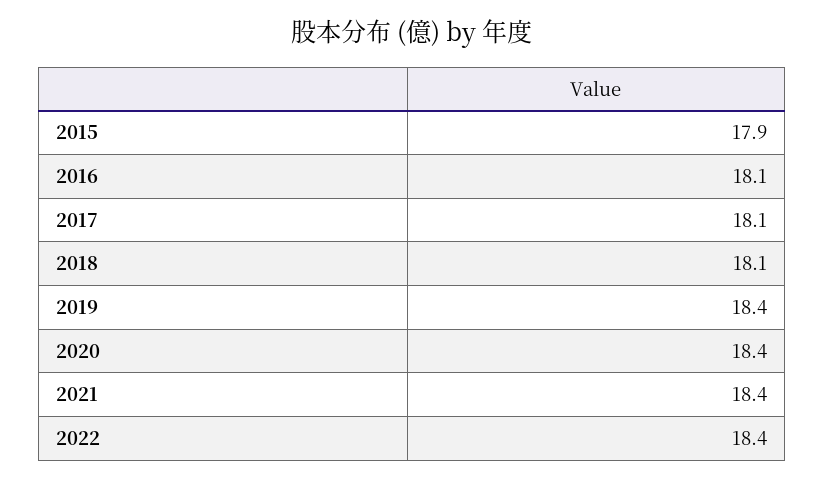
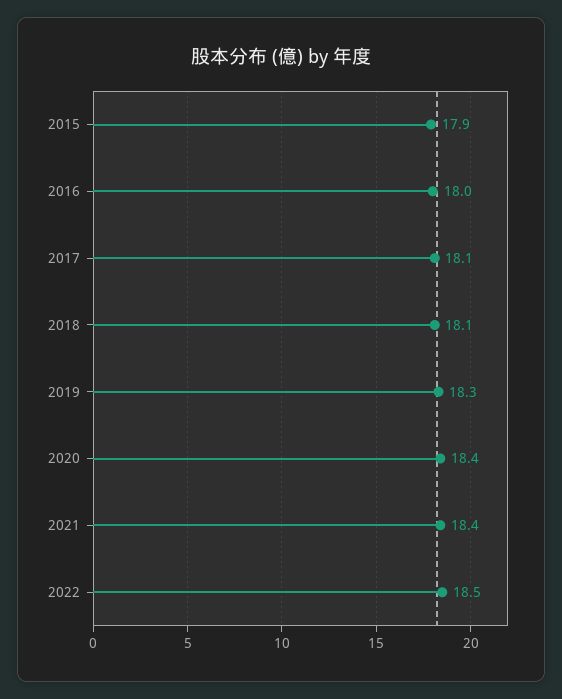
2016: 18.1 -> 18
2019: 18.4 -> 18.3
2022: 18.4 -> 18.5

